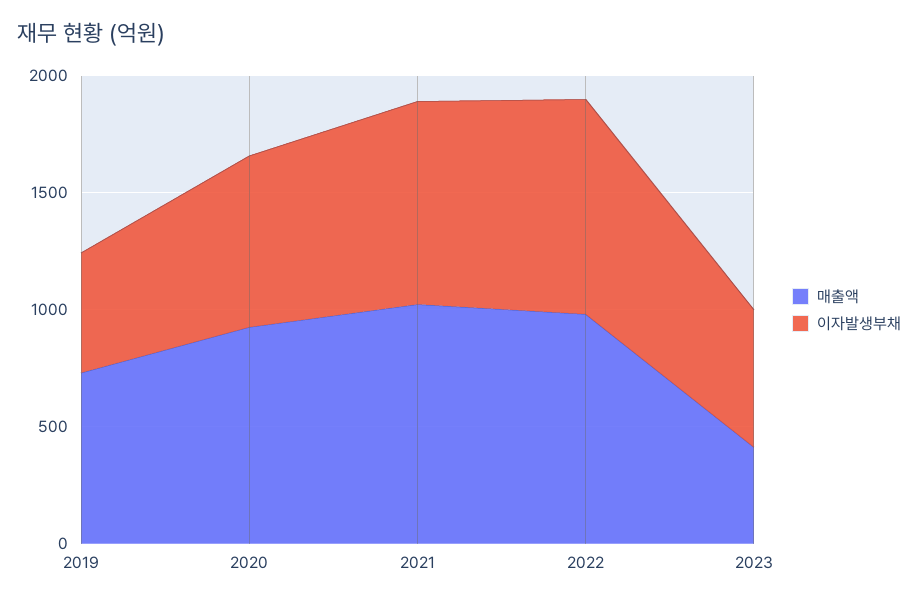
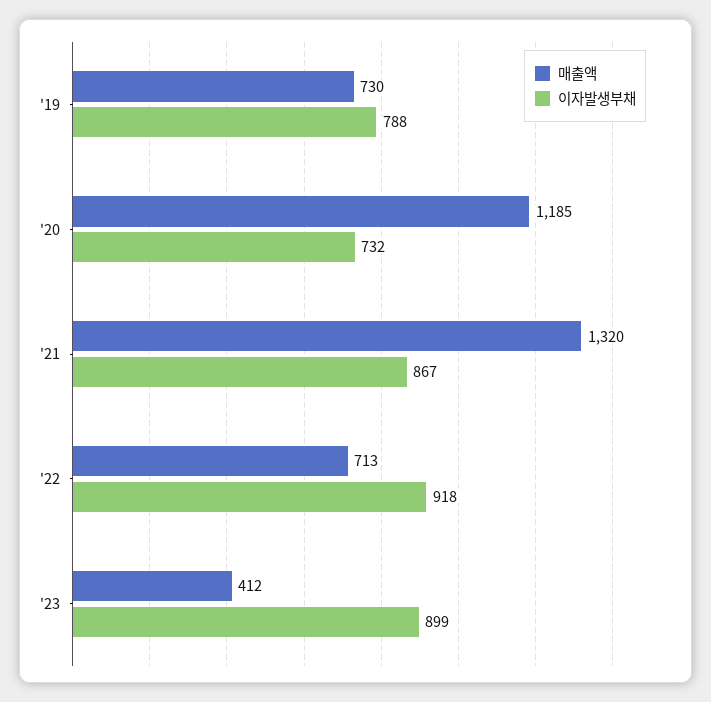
이자발생부채, 2019: 500 -> 788
매출액, 2020: 900 -> 1185
매출액, 2021: 1000 -> 1320
매출액, 2022: 1000 -> 713
이자발생부채, 2023: 600 -> 899

